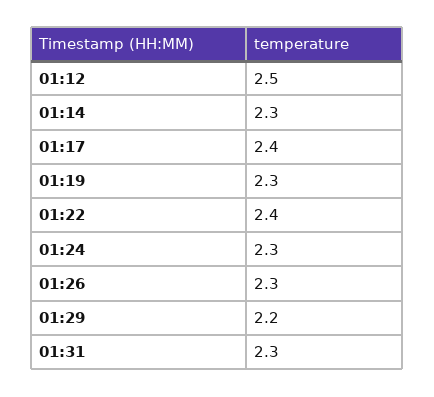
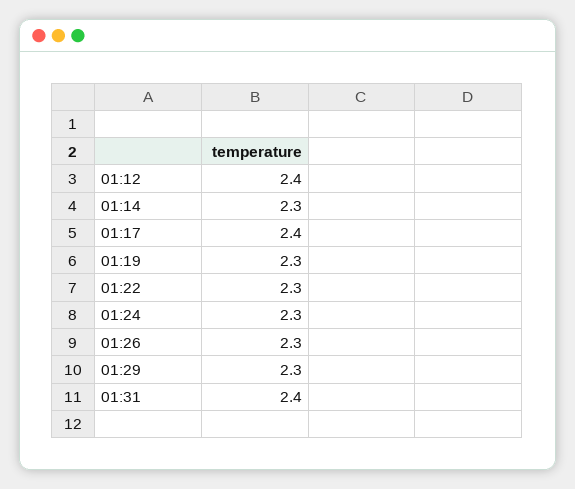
01:12: 2.5 -> 2.4
01:22: 2.4 -> 2.3
01:29: 2.2 -> 2.3
01:31: 2.3 -> 2.4

